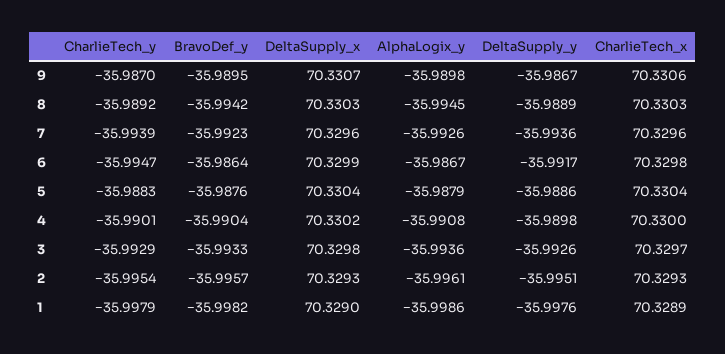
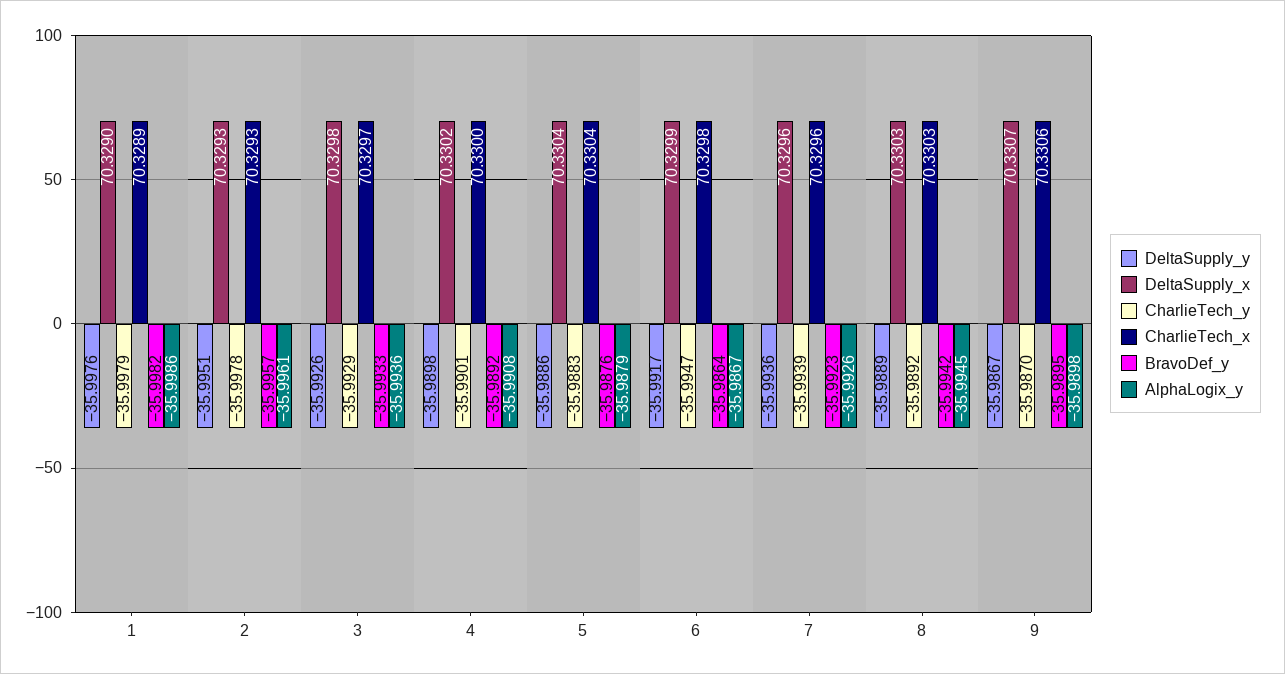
BravoDef_y, 4: -35.9904 -> -35.9892
CharlieTech_y, 2: -35.9954 -> -35.9978

